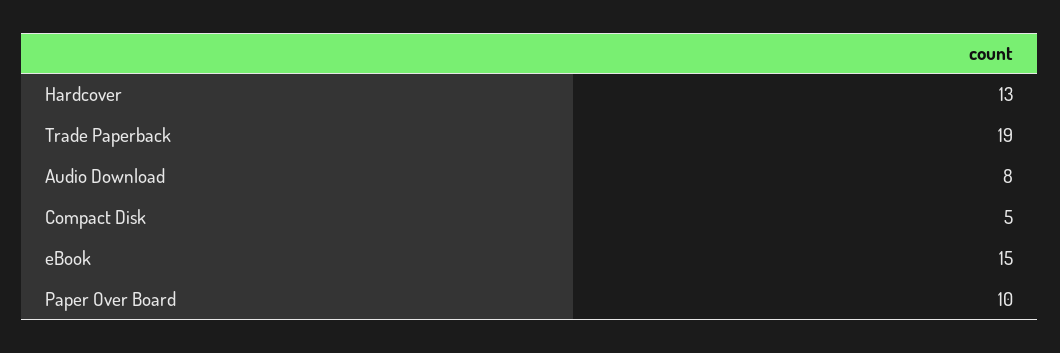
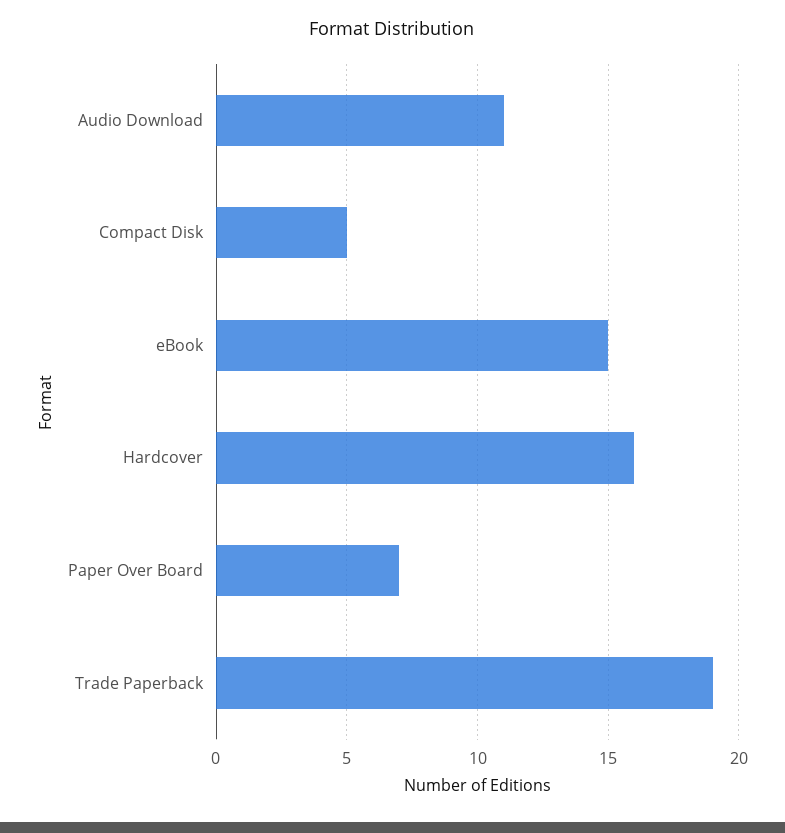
Hardcover: 13 -> 16
Audio Download: 8 -> 11
Paper Over Board: 10 -> 7

